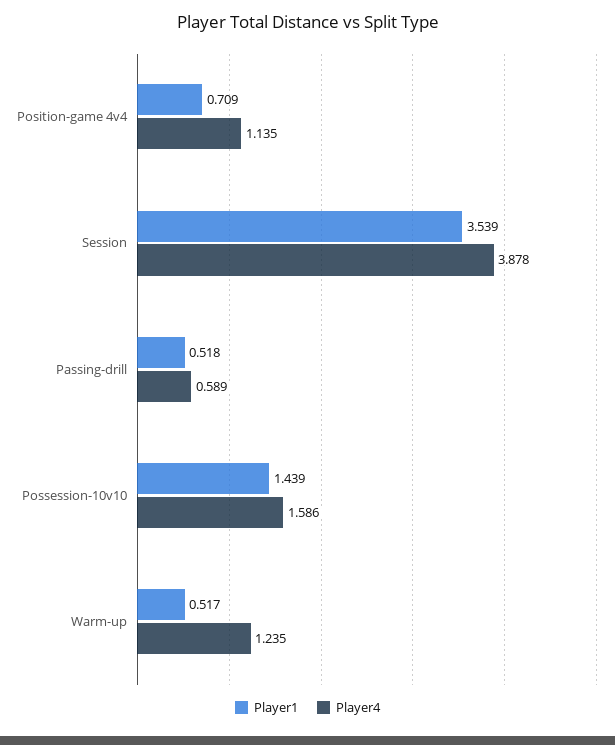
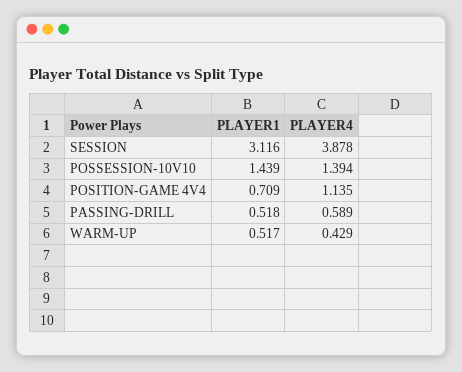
Player1, Session: 3.539 -> 3.116
Player4, Possession-10v10: 1.586 -> 1.394
Player4, Warm-up: 1.235 -> 0.429

